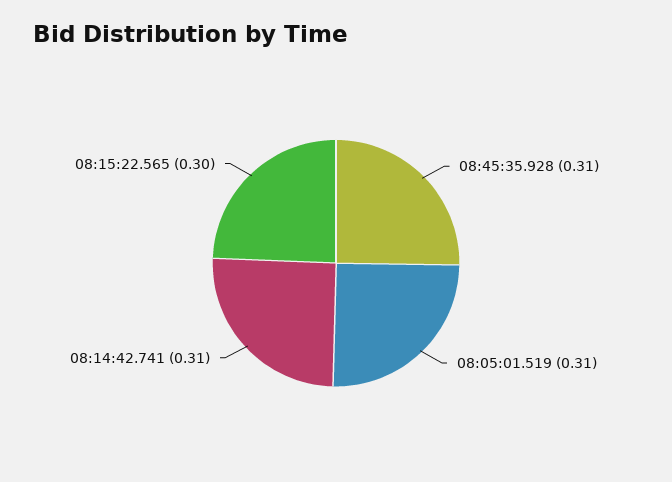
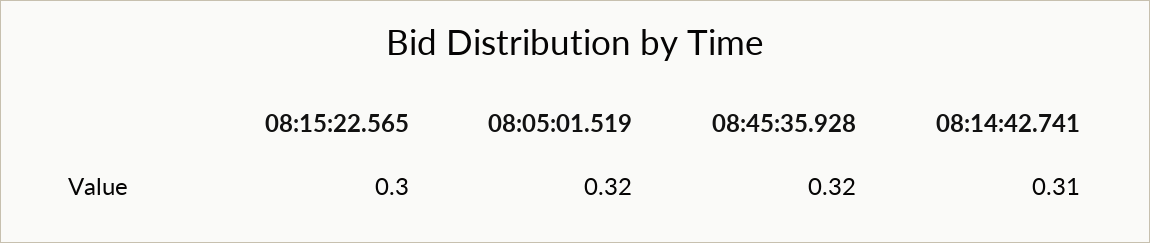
08:45:35.928: 0.31 -> 0.32
08:05:01.519: 0.31 -> 0.32

